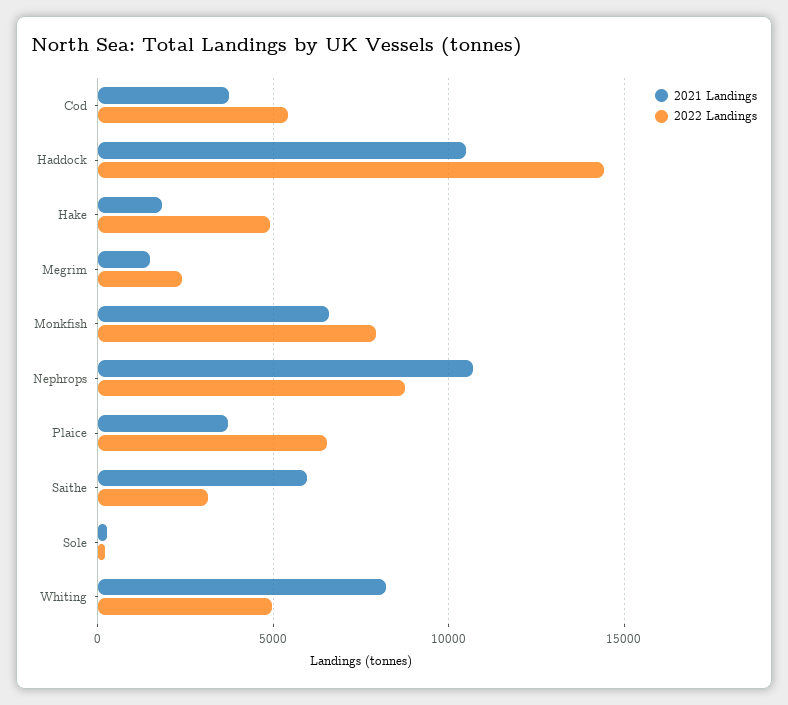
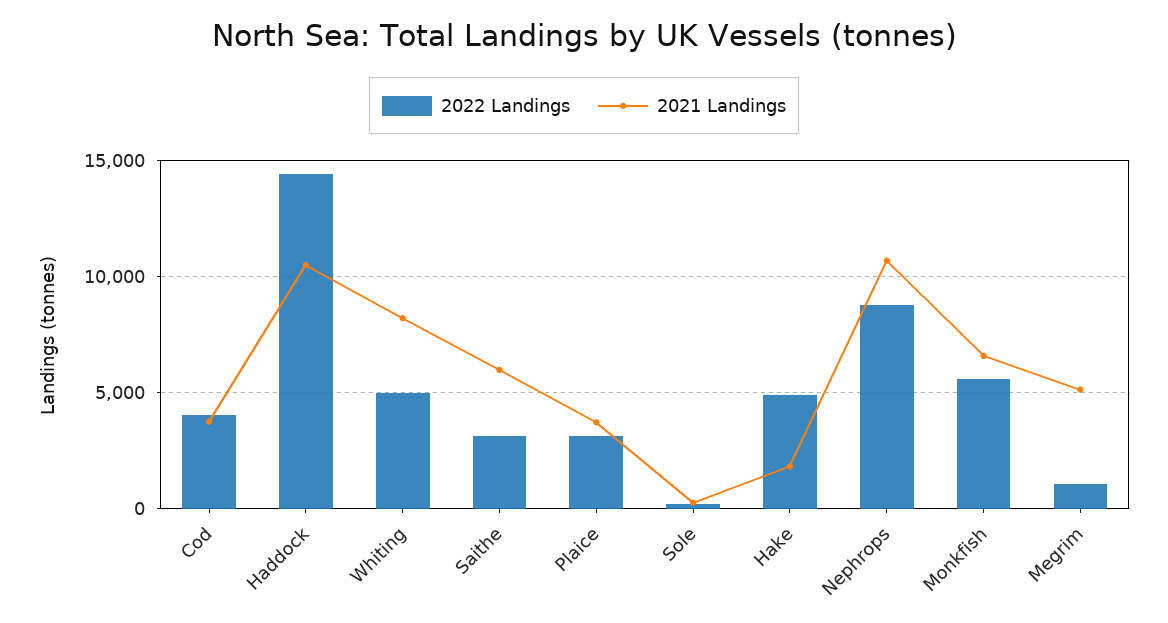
2022 Landings, Cod: 5500 -> 4000
2021 Landings, Megrim: 1500 -> 5000
2022 Landings, Megrim: 2500 -> 1000
2022 Landings, Monkfish: 8000 -> 5500
2022 Landings, Plaice: 6500 -> 3000

